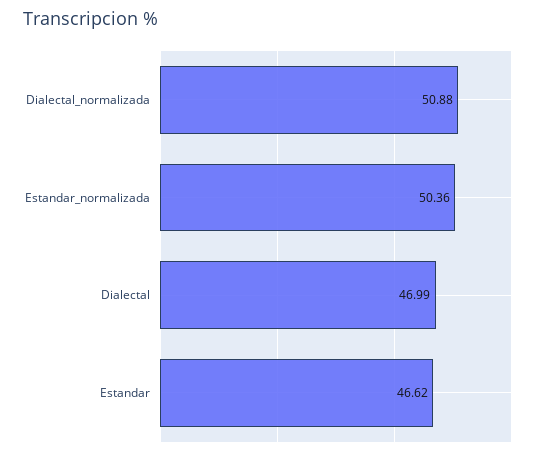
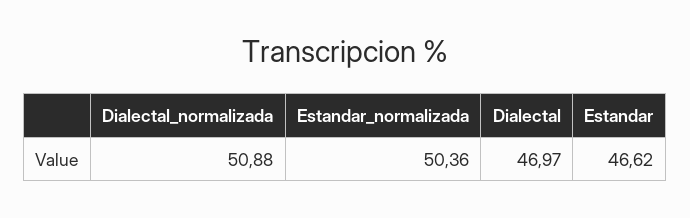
Dialectal: 46.99 -> 46.97

